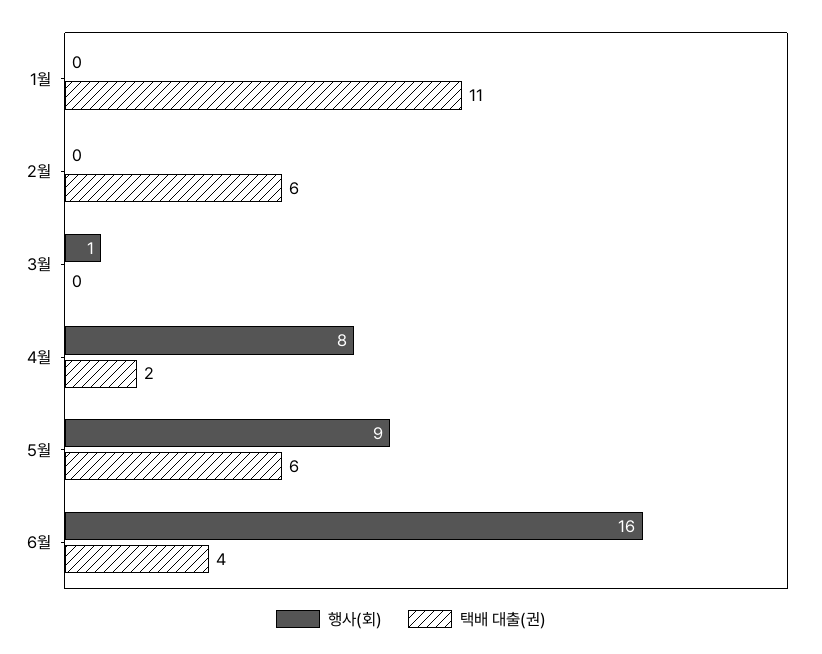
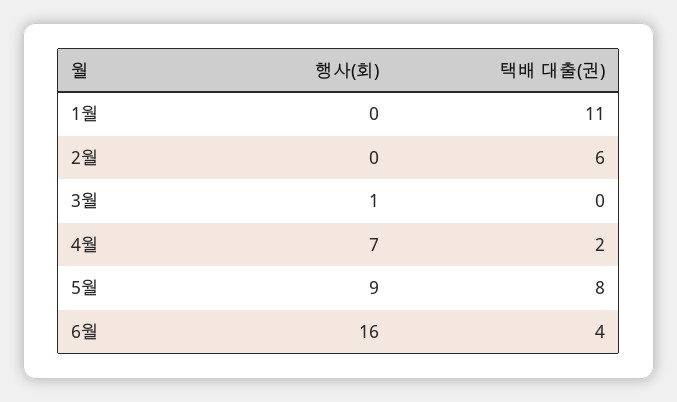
행사(회), 4월: 8 -> 7
택배 대출(권), 5월: 6 -> 8

